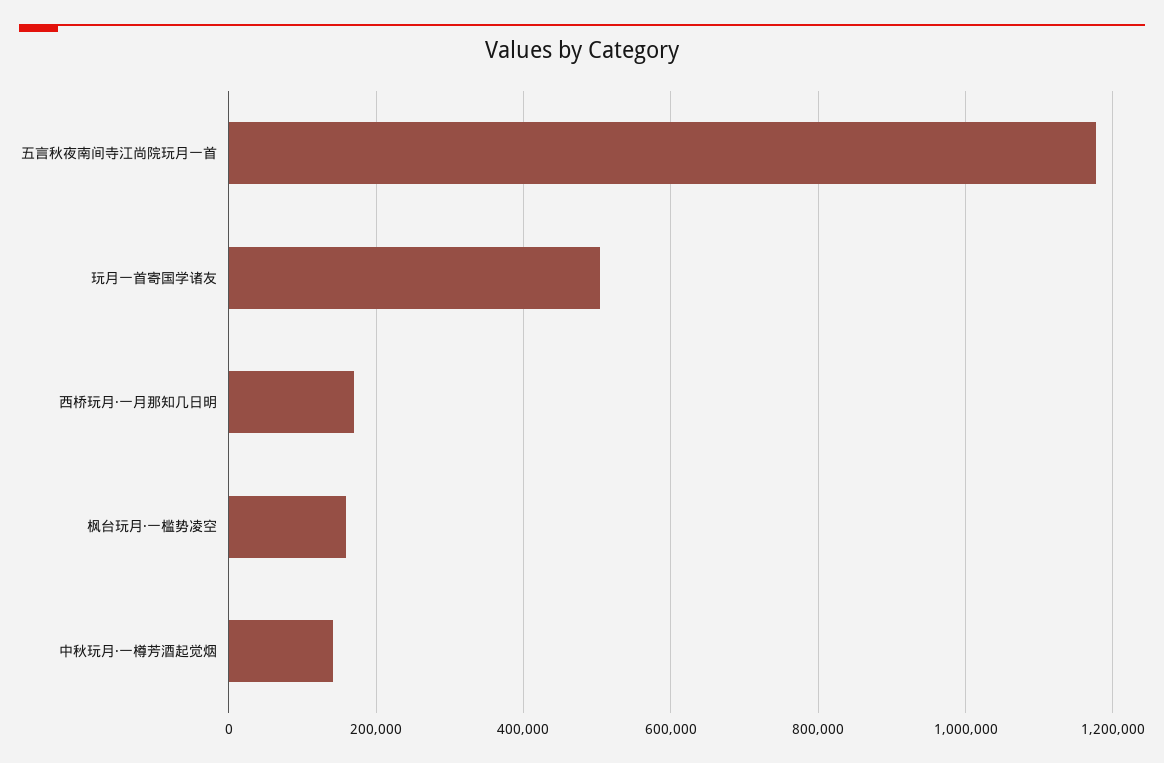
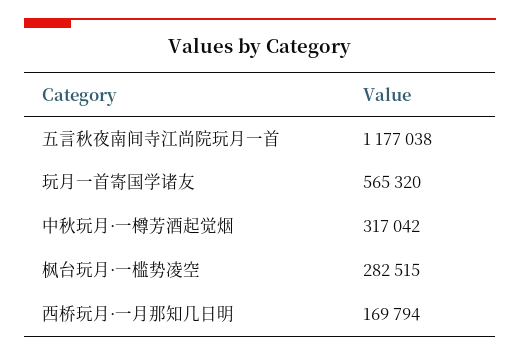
玩月一首寄国学诸友: 500000 -> 565320
枫台玩月·一槛势凌空: 160000 -> 282515
中秋玩月·一樽芳酒起觉烟: 140000 -> 317042

